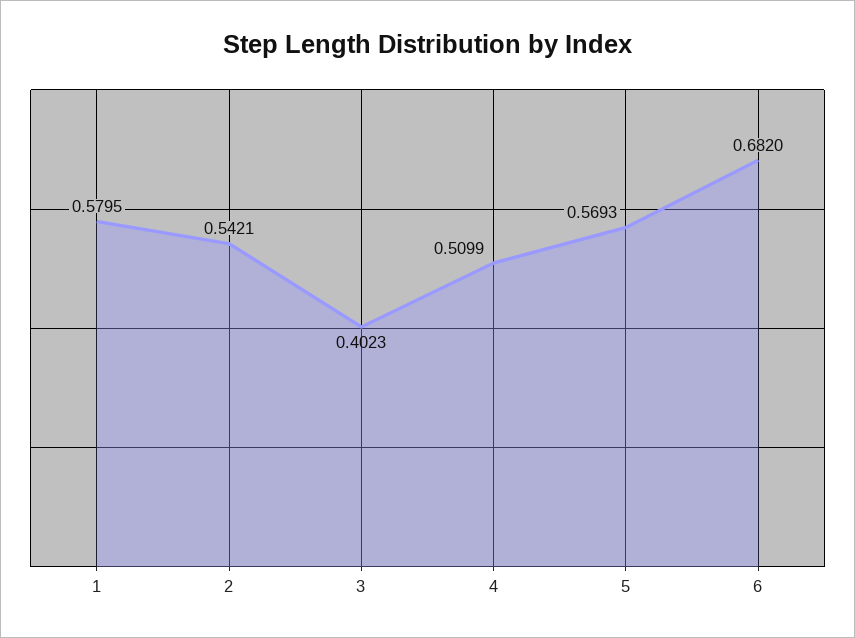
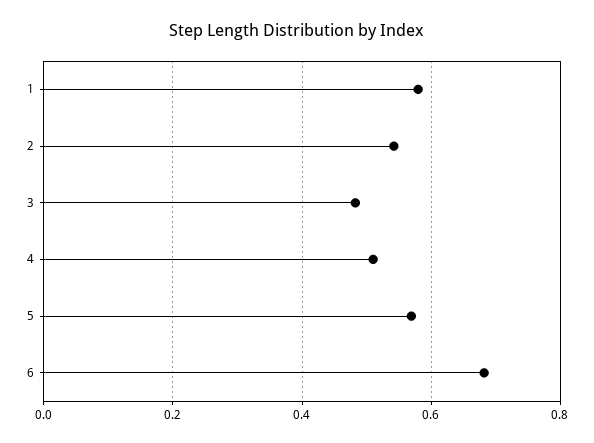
3: 0.4023 -> 0.48

